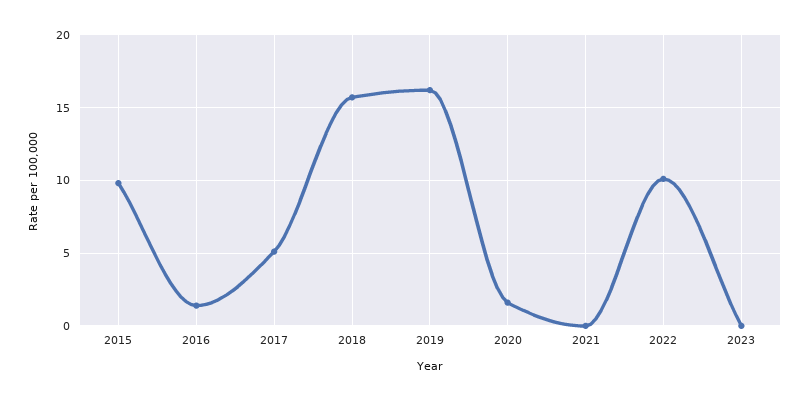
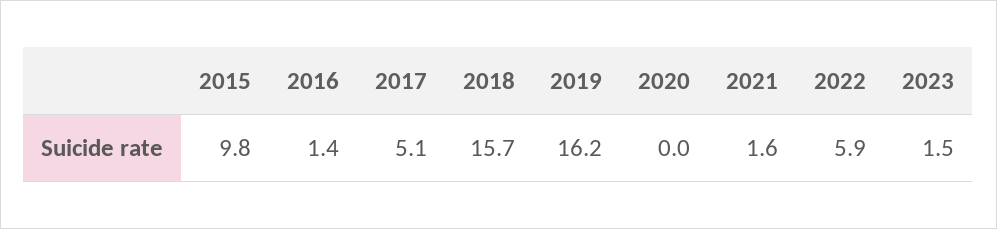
2020: 1.5 -> 0
2021: 0 -> 1.6
2022: 10 -> 5.9
2023: 0 -> 1.5

